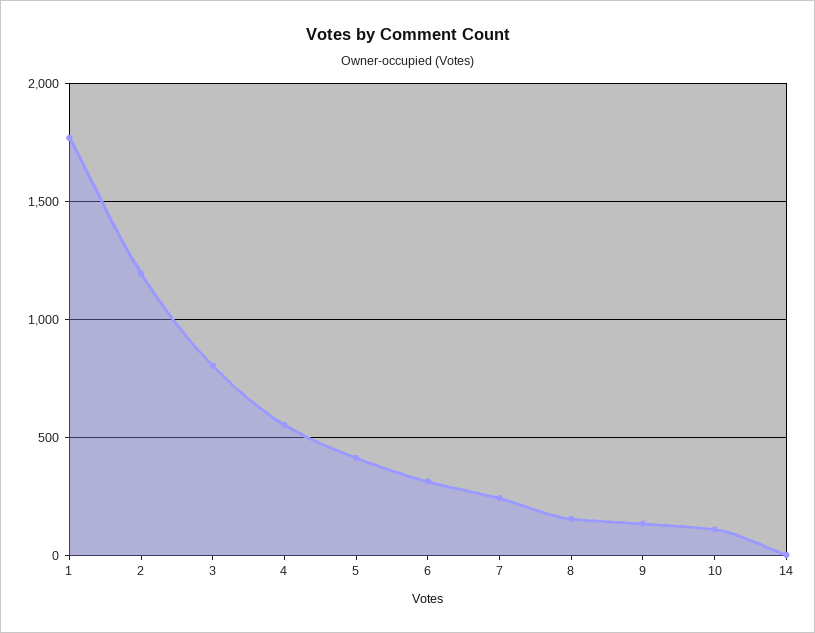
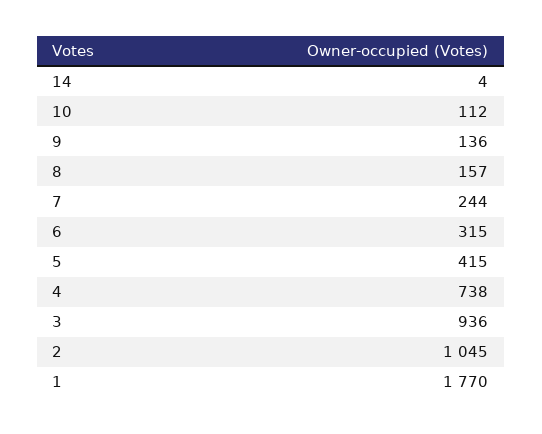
2: 1200 -> 1045
3: 800 -> 936
4: 550 -> 738

